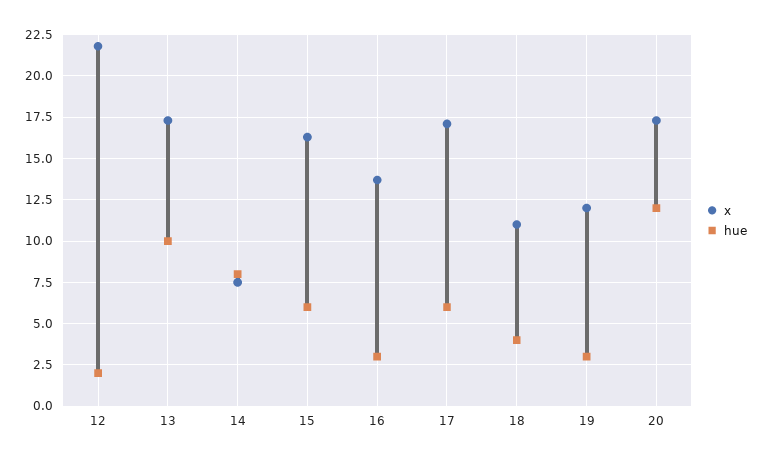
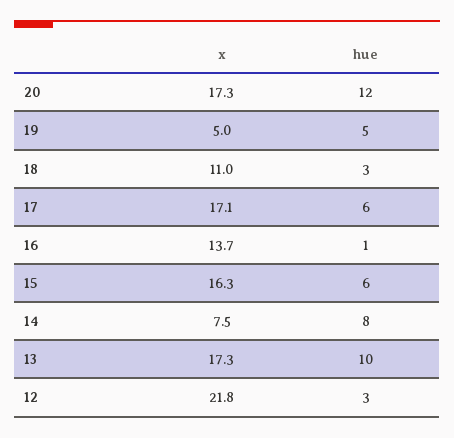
hue, 12: 2 -> 3
hue, 16: 3 -> 1
hue, 18: 4 -> 3
x, 19: 12 -> 5
hue, 19: 3 -> 5

